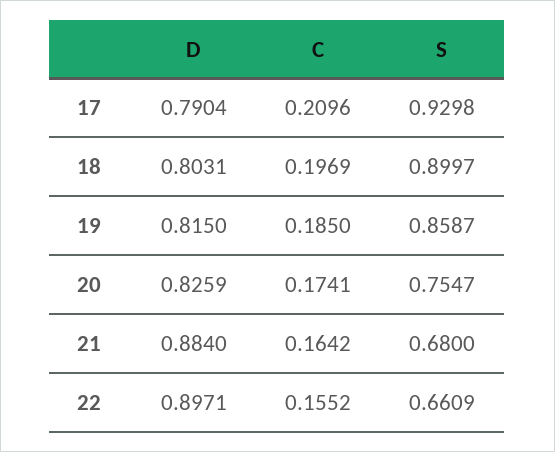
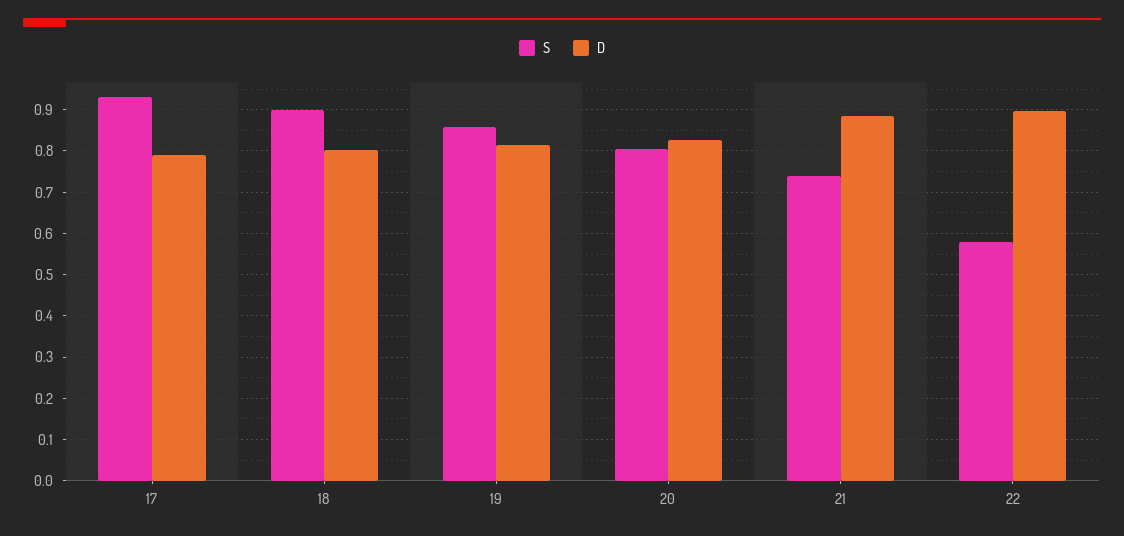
C, 17: 0.2096 -> none
C, 18: 0.1969 -> none
C, 19: 0.185 -> none
C, 20: 0.1741 -> none
S, 20: 0.7547 -> 0.8
C, 21: 0.1642 -> none
S, 21: 0.68 -> 0.74
C, 22: 0.1552 -> none
S, 22: 0.6609 -> 0.58

